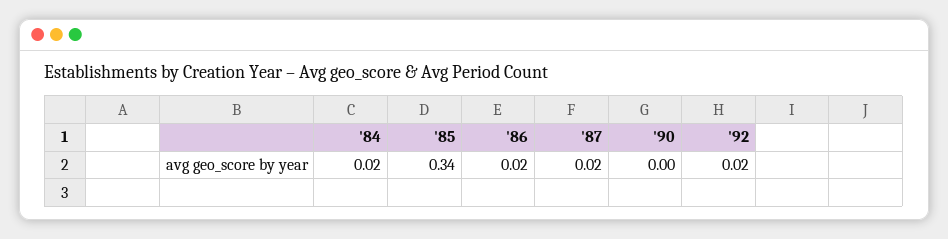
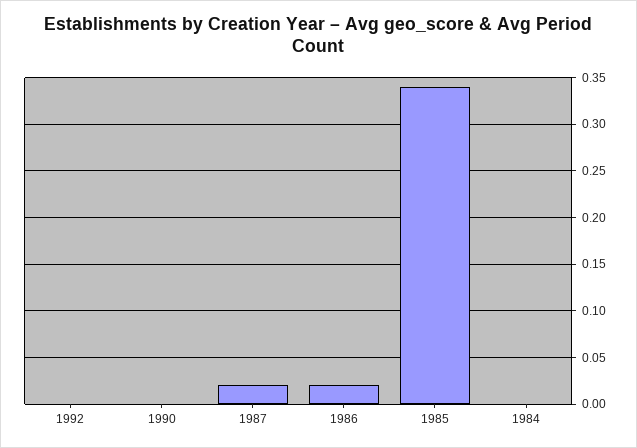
'84: 0.02 -> 0
'92: 0.02 -> 0

